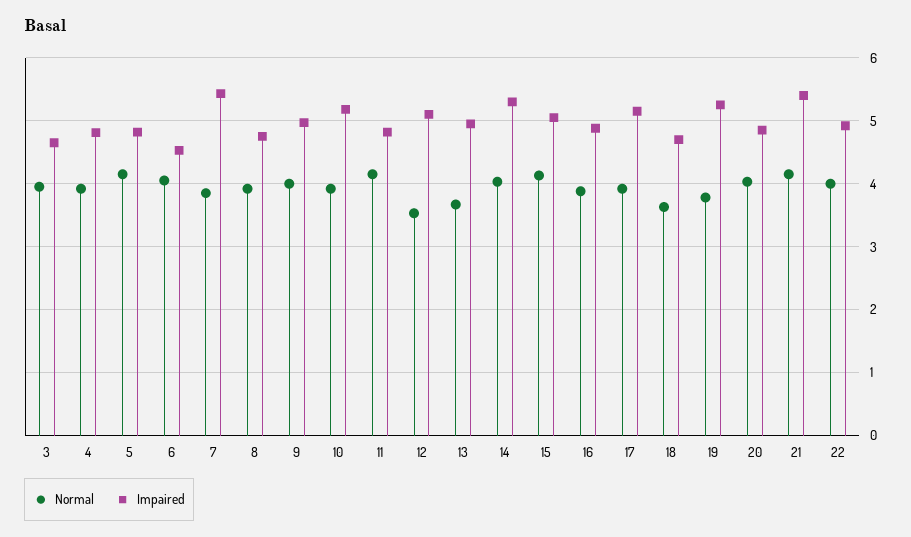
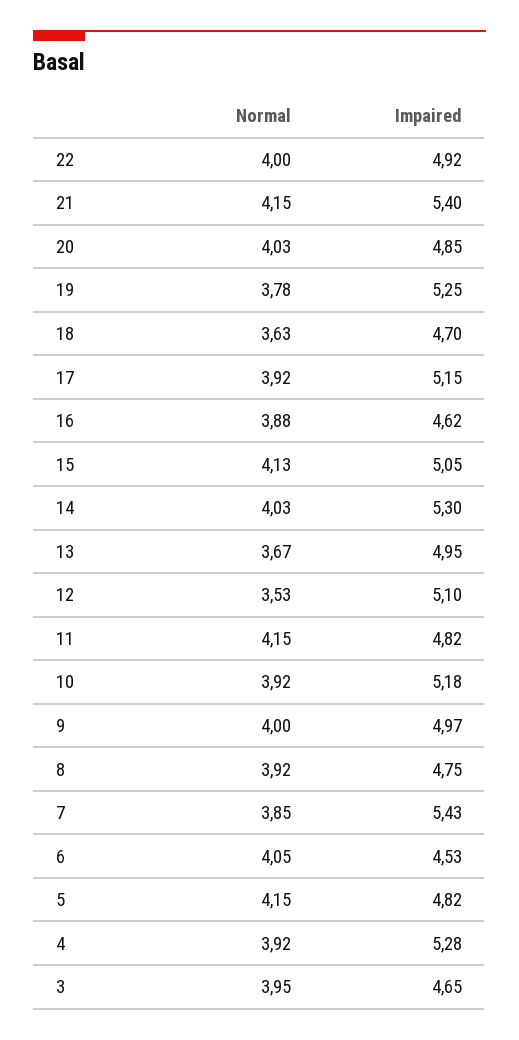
Impaired, 4: 4.8 -> 5.28
Impaired, 16: 4.9 -> 4.62

